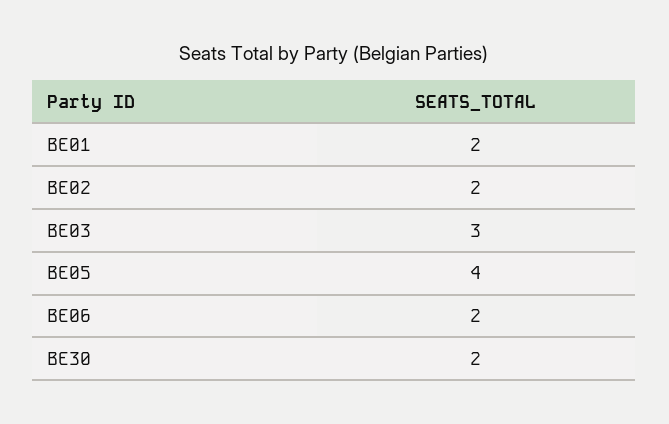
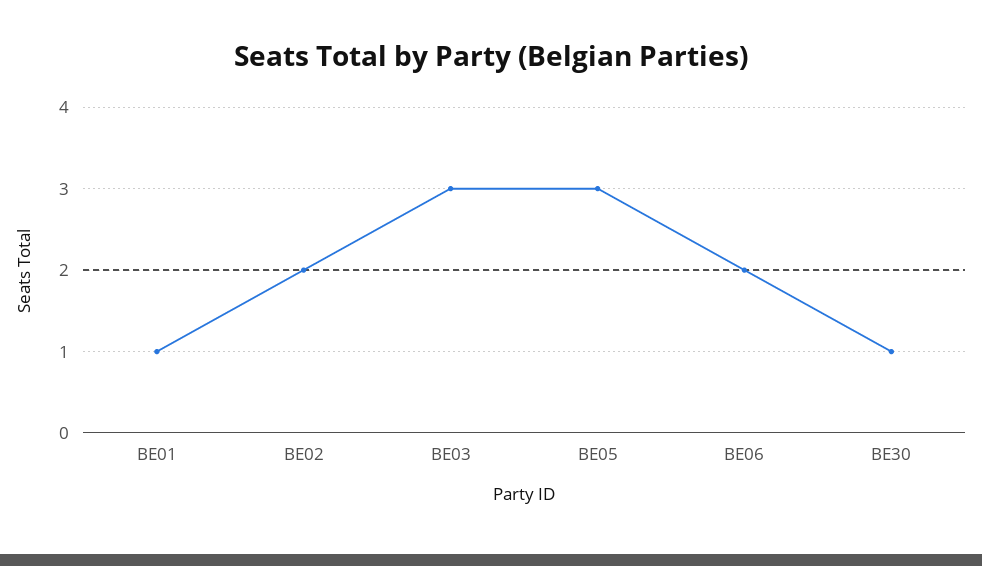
BE01: 2 -> 1
BE05: 4 -> 3
BE30: 2 -> 1

